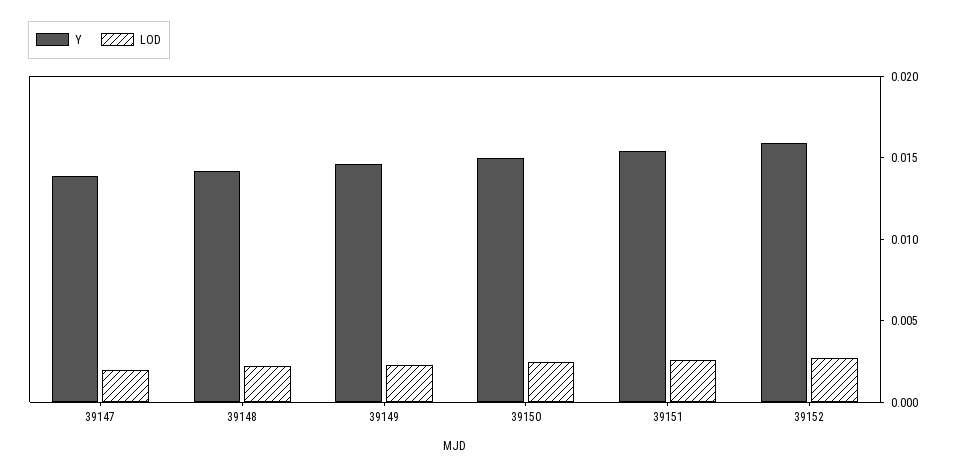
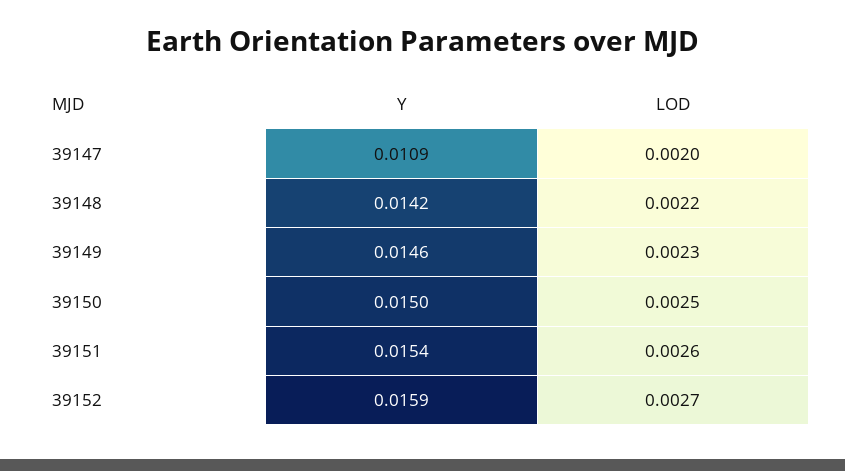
Y, 39147: 0.014 -> 0.0109

